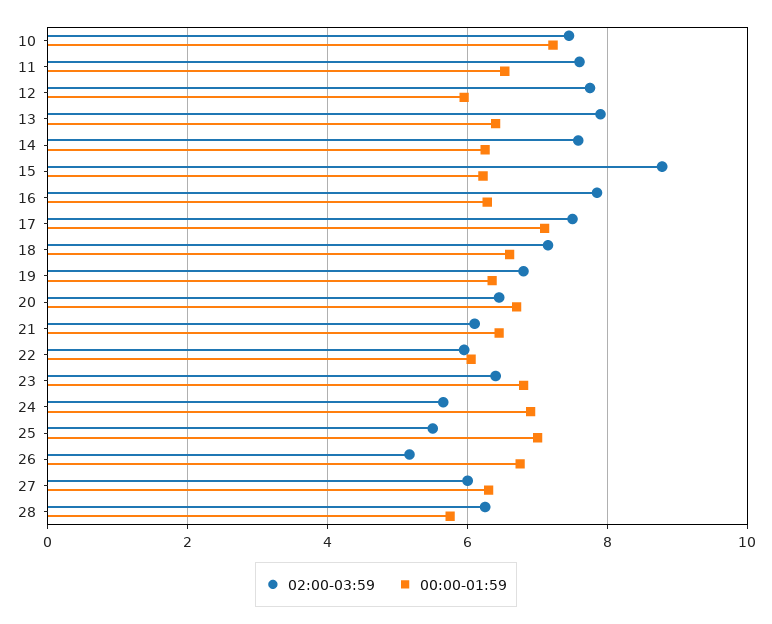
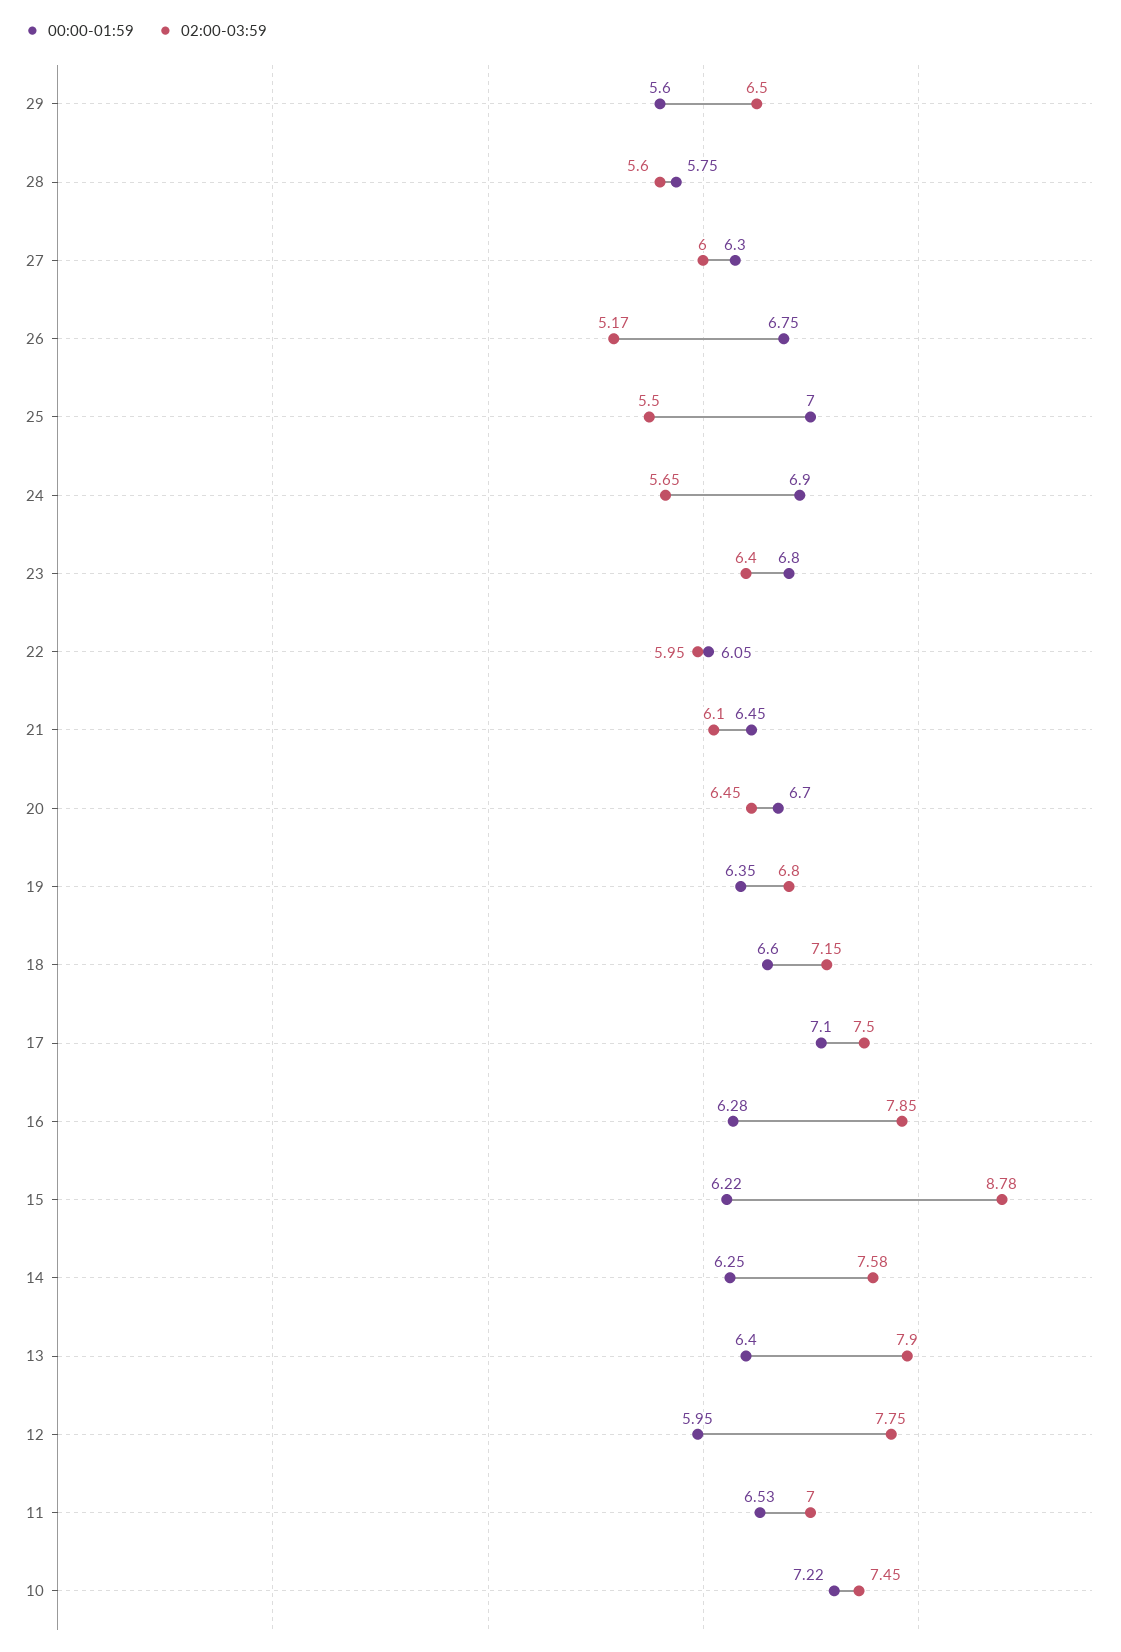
02:00-03:59, 11: 7.6 -> 7
02:00-03:59, 28: 6.2 -> 5.6
00:00-01:59, 29: none -> 5.6
02:00-03:59, 29: none -> 6.5

